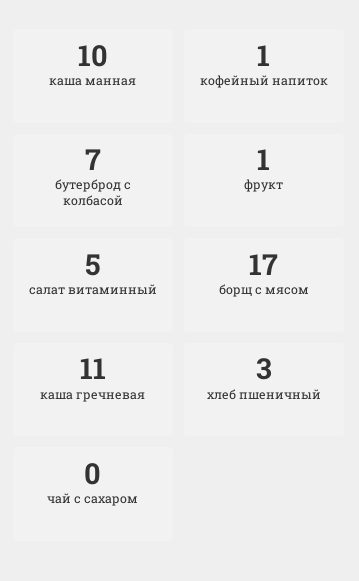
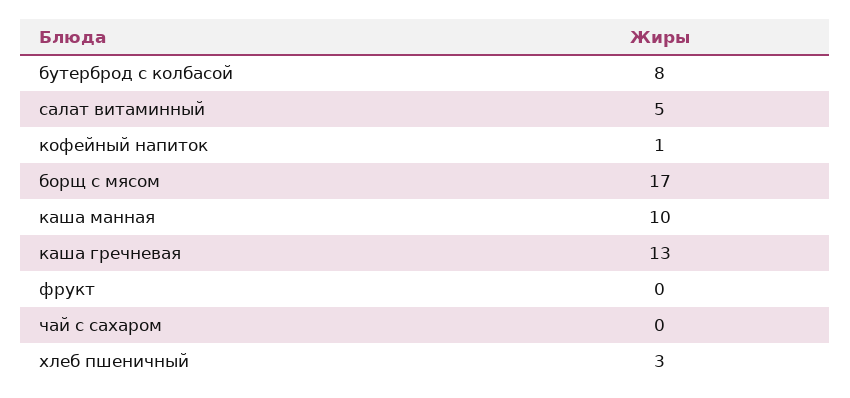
бутерброд с колбасой: 7 -> 8
фрукт: 1 -> 0
каша гречневая: 11 -> 13

